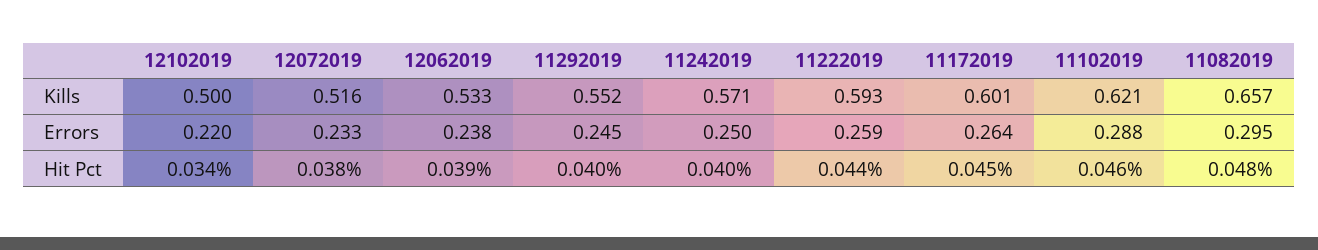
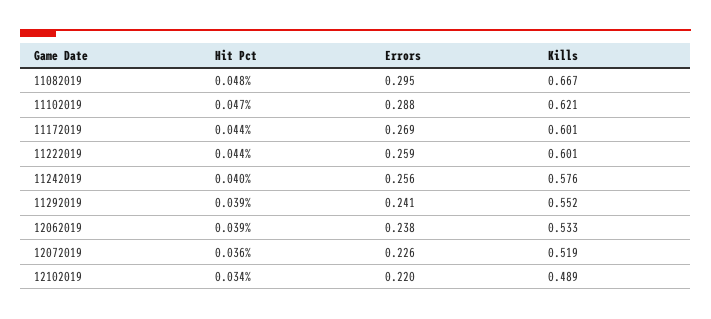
12102019, Kills: 0.5 -> 0.489
12072019, Kills: 0.516 -> 0.519
11242019, Kills: 0.571 -> 0.576
11222019, Kills: 0.593 -> 0.601
11082019, Kills: 0.657 -> 0.667
12072019, Errors: 0.233 -> 0.226
11292019, Errors: 0.245 -> 0.241
11242019, Errors: 0.25 -> 0.256
11172019, Errors: 0.264 -> 0.269
12072019, Hit Pct: 0.038 -> 0.036
11292019, Hit Pct: 0.04 -> 0.039
11172019, Hit Pct: 0.045 -> 0.044
11102019, Hit Pct: 0.046 -> 0.047

